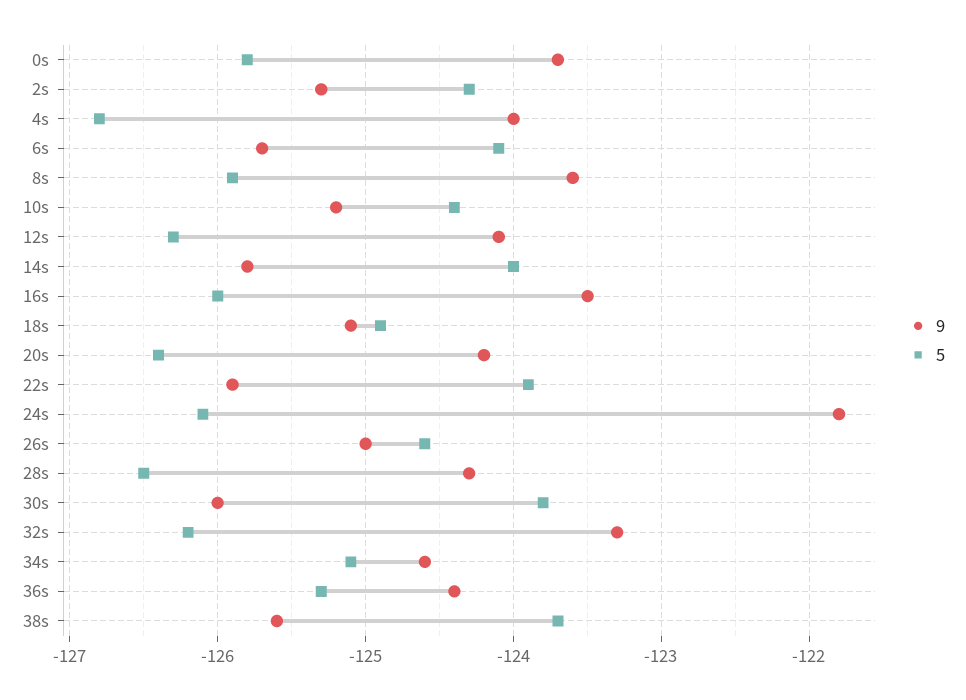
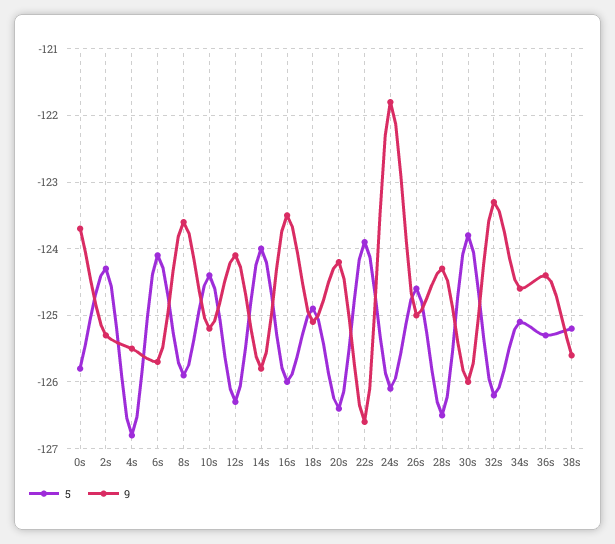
9, 4s: -124 -> -125.5
9, 22s: -125.9 -> -126.6
5, 38s: -123.7 -> -125.2

